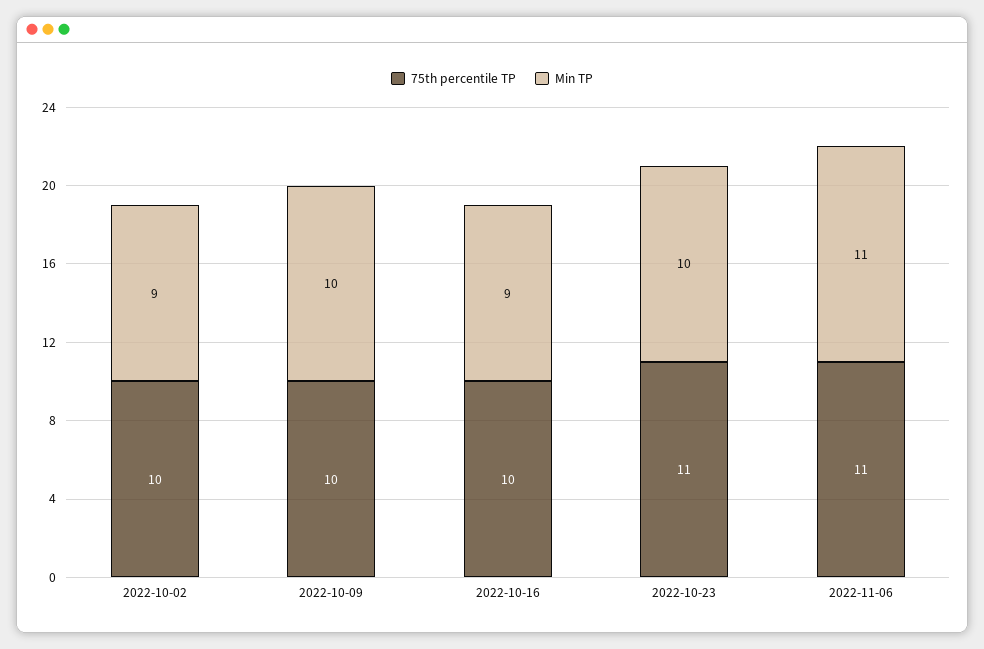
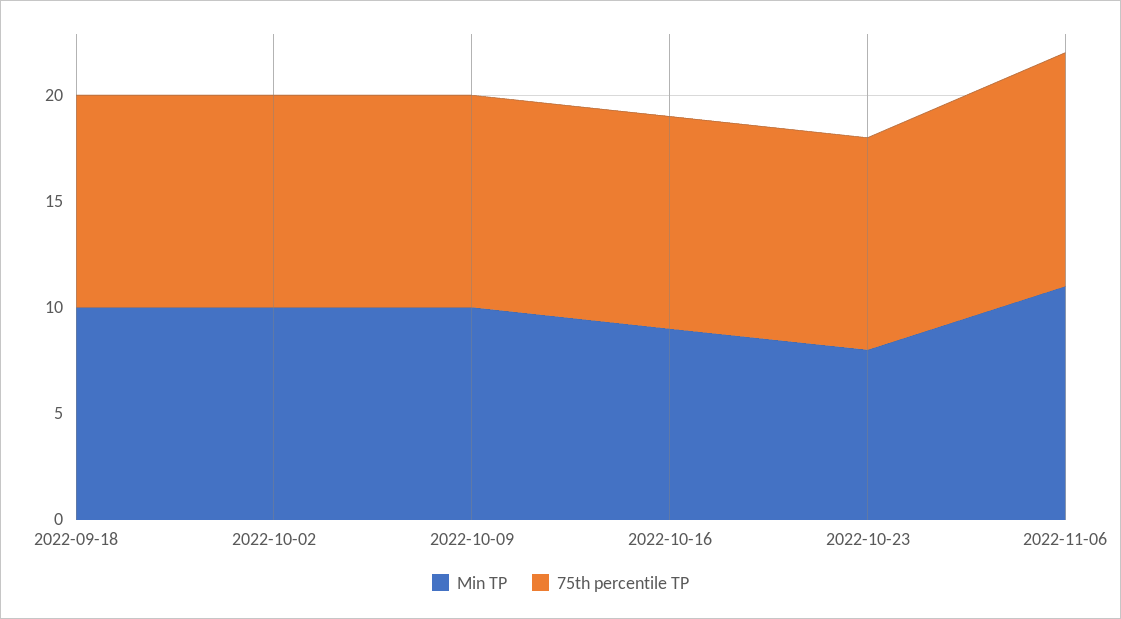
Min TP, 2022-10-02: 9 -> 10
75th percentile TP, 2022-10-23: 11 -> 10
Min TP, 2022-10-23: 10 -> 8
Min TP, 2022-09-18: none -> 10
75th percentile TP, 2022-09-18: none -> 10

